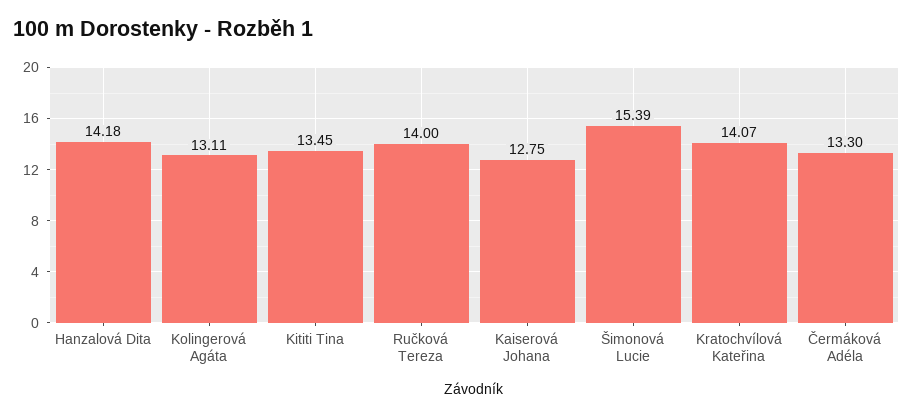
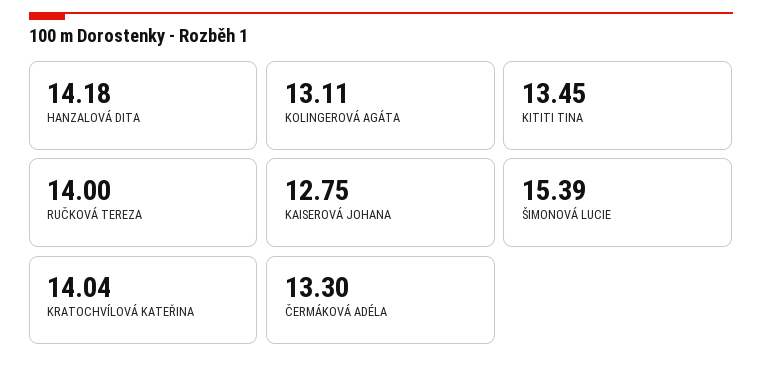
Kratochvílová Kateřina: 14.07 -> 14.04

